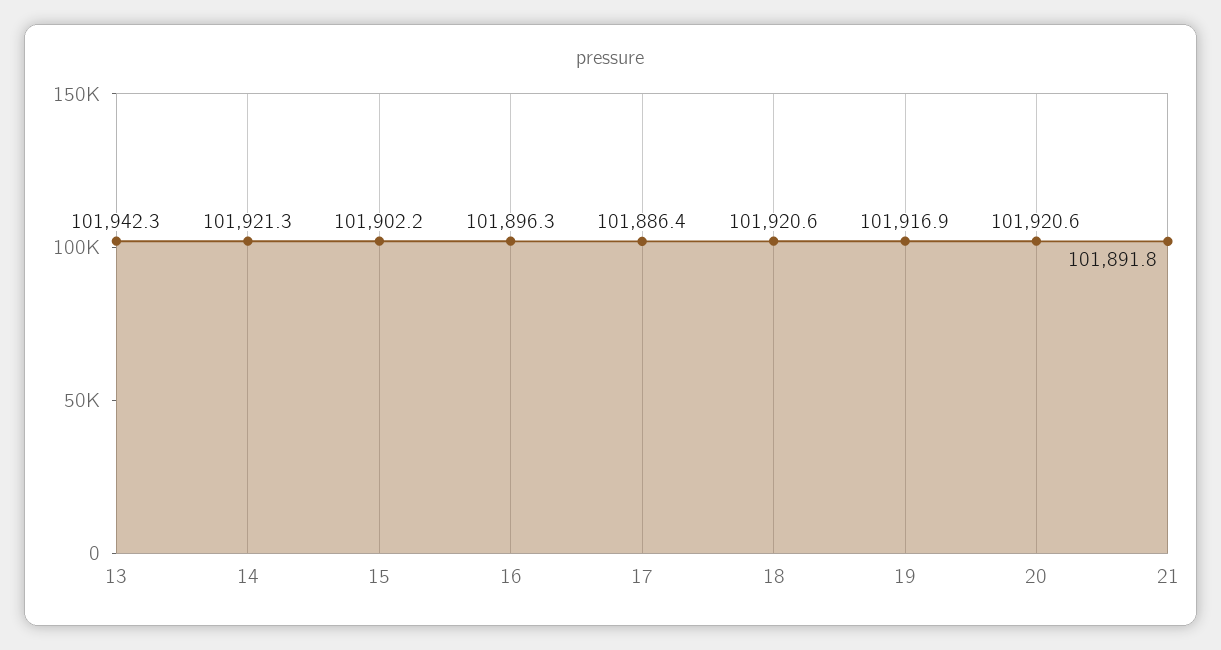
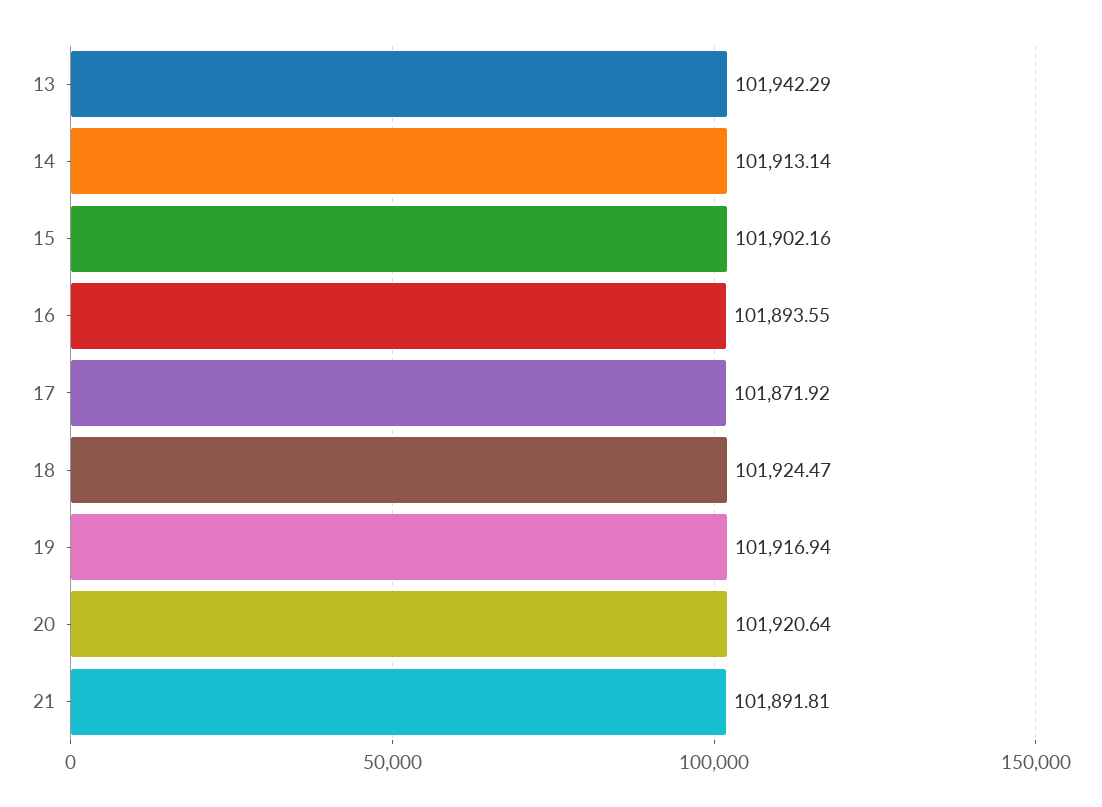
14: 101921.3 -> 101913.14
16: 101896.3 -> 101893.55
17: 101886.4 -> 101871.92
18: 101920.6 -> 101924.47

